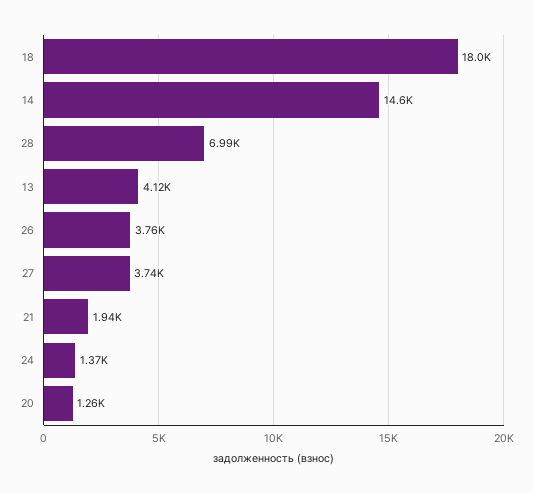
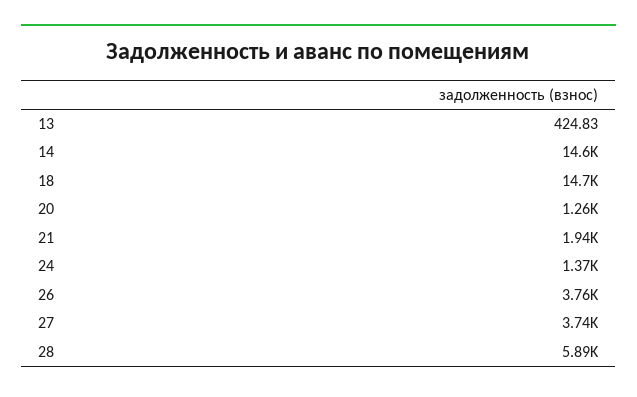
18: 18000 -> 14700
28: 6990 -> 5890
13: 4120 -> 424.83

